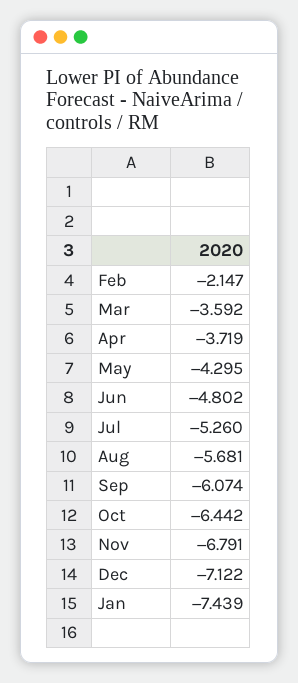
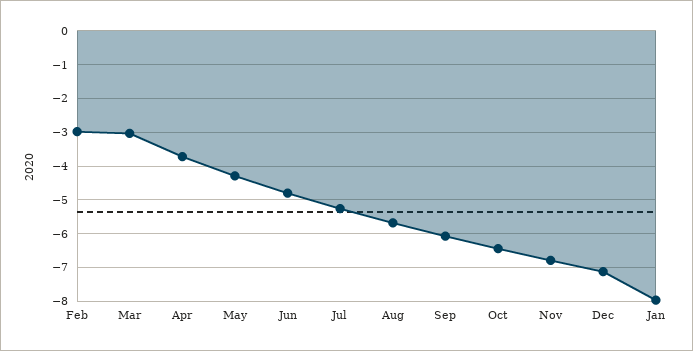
Feb: -2.147 -> -3
Mar: -3.592 -> -3
Jan: -7.439 -> -8

